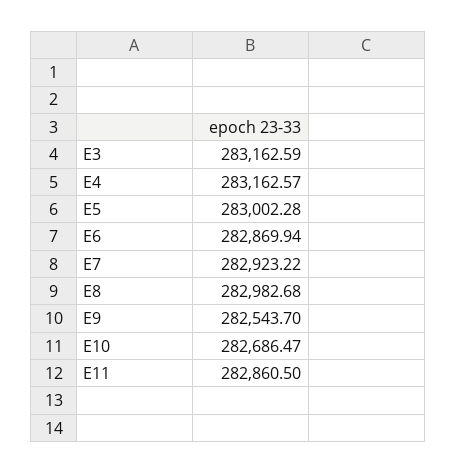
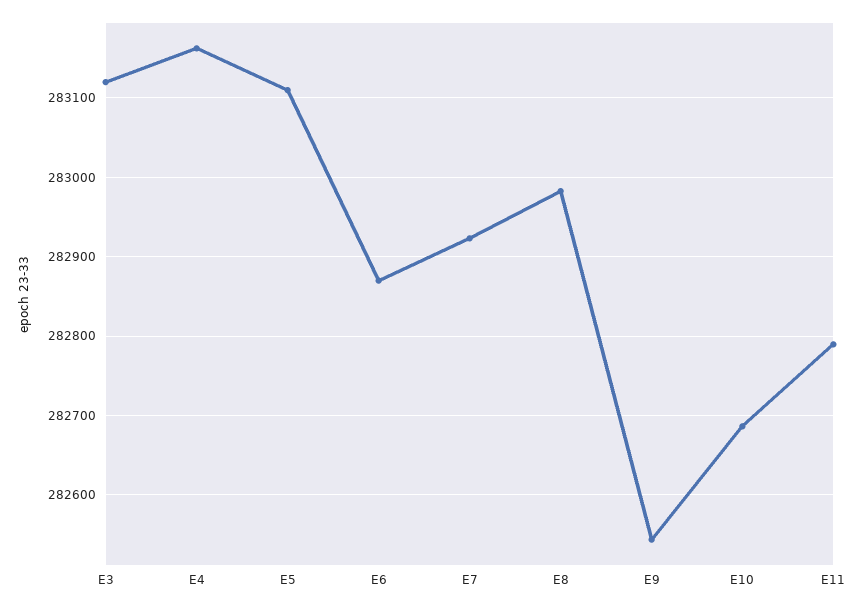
E3: 283162.59 -> 283120
E5: 283002.28 -> 283110
E11: 282860.5 -> 282790

